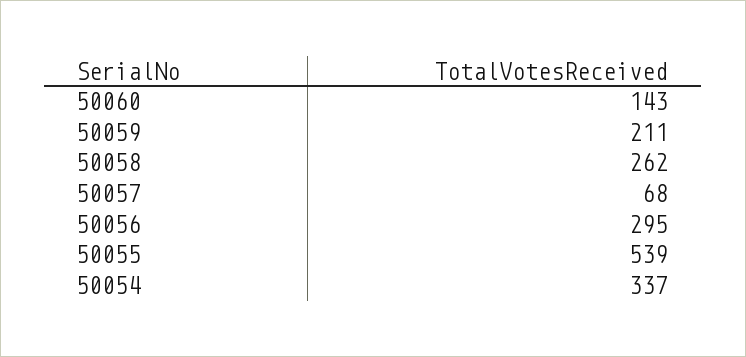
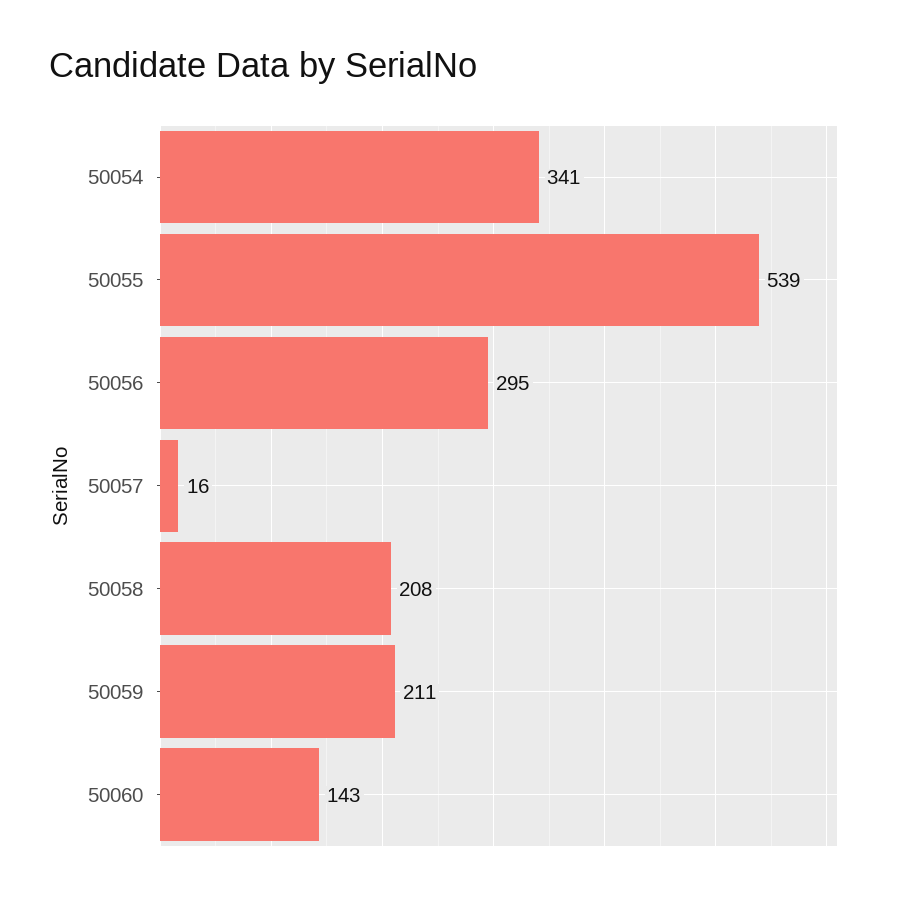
50058: 262 -> 208
50057: 68 -> 16
50054: 337 -> 341

